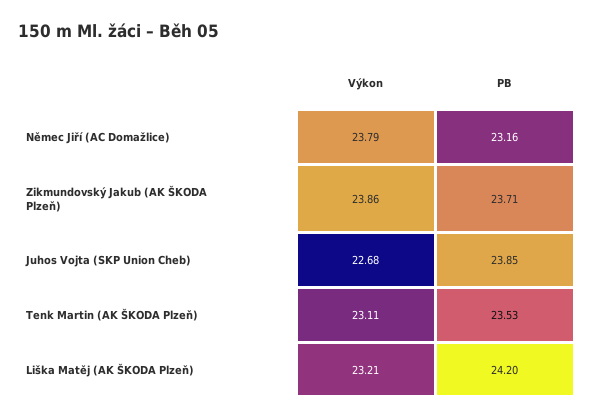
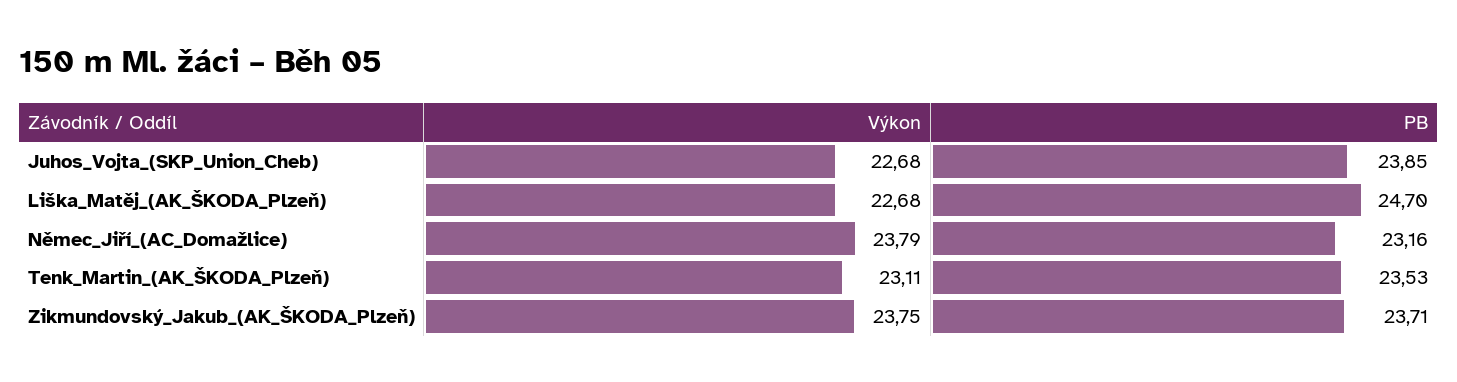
Výkon, Zikmundovský Jakub (AK ŠKODA Plzeň): 23.86 -> 23.75
Výkon, Liška Matěj (AK ŠKODA Plzeň): 23.21 -> 22.68
PB, Liška Matěj (AK ŠKODA Plzeň): 24.2 -> 24.7

